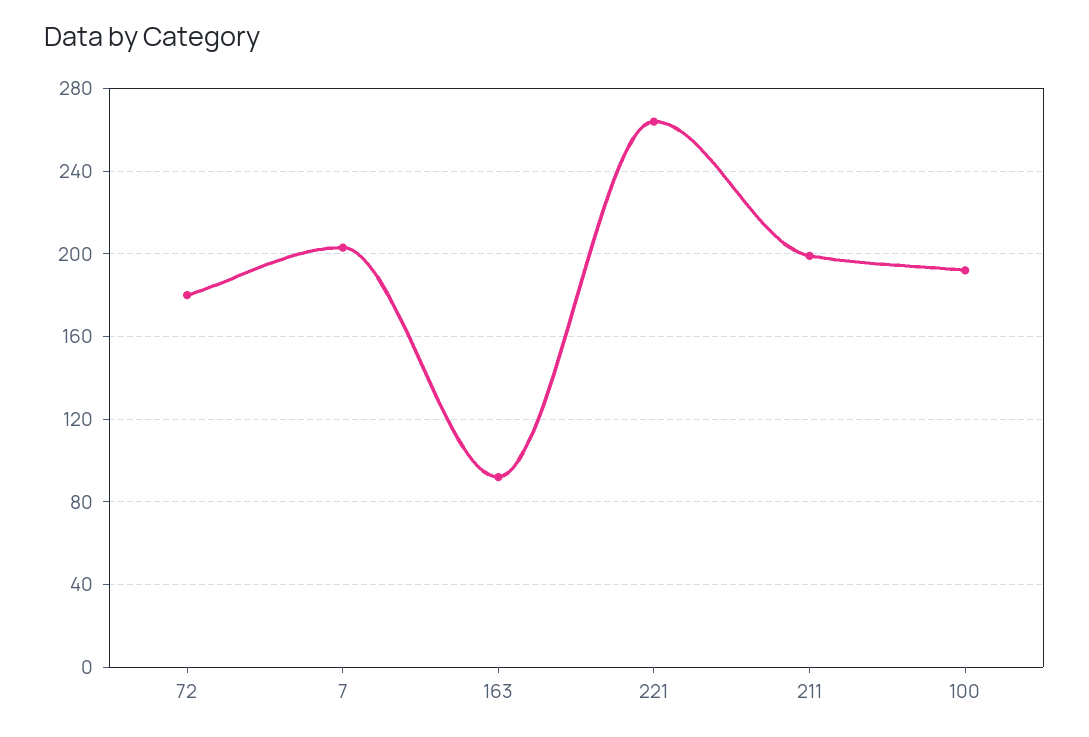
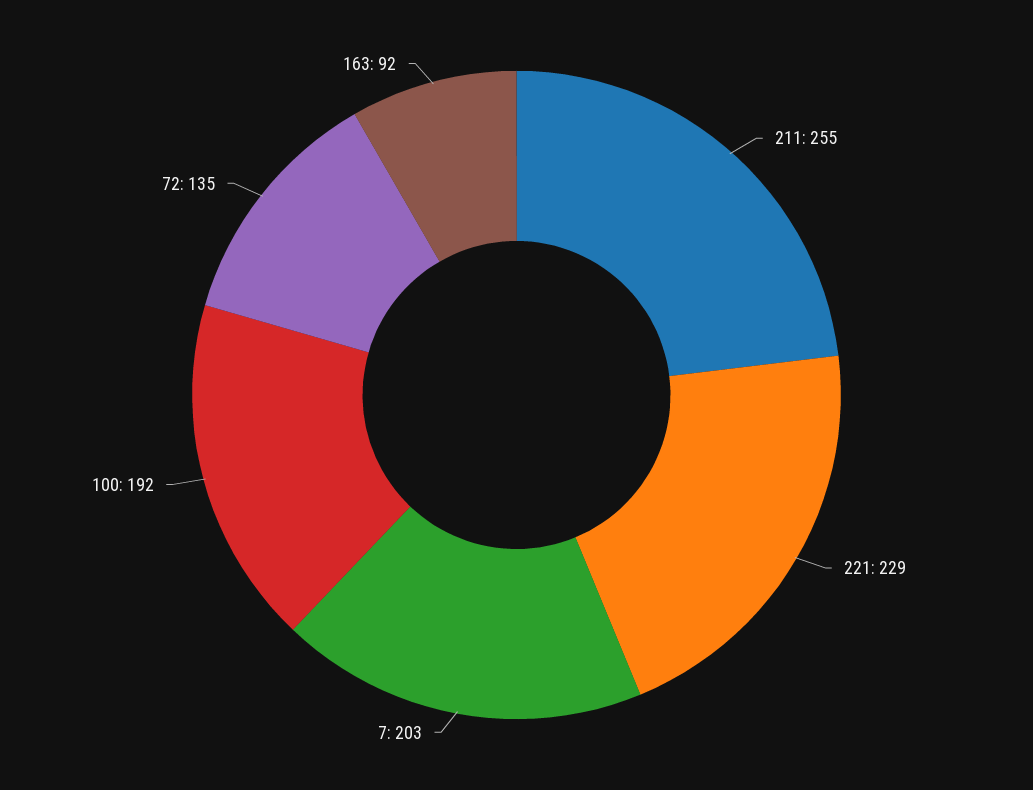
72: 180 -> 135
221: 265 -> 229
211: 200 -> 255

